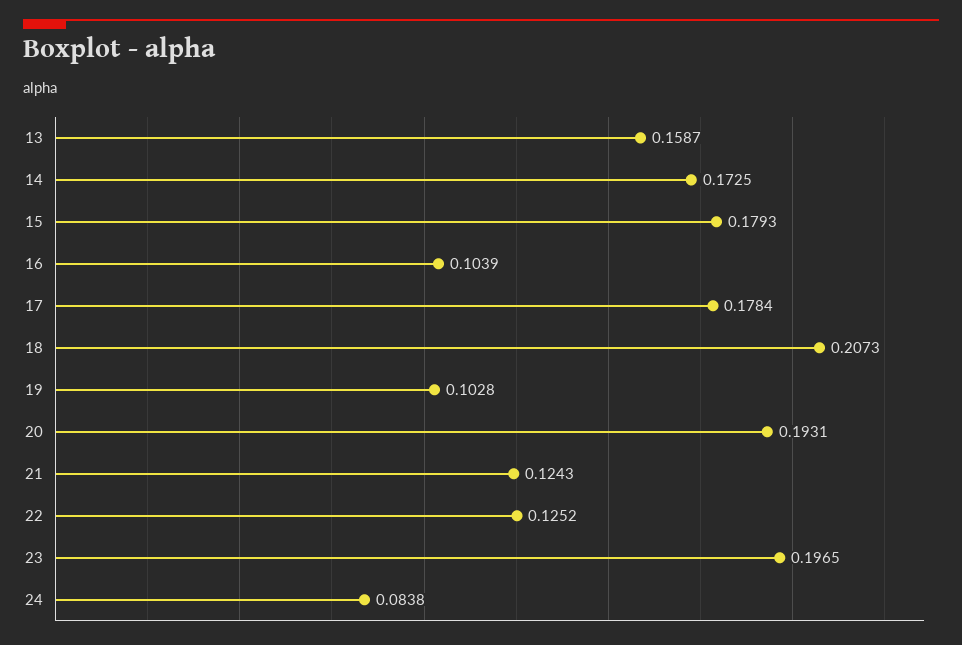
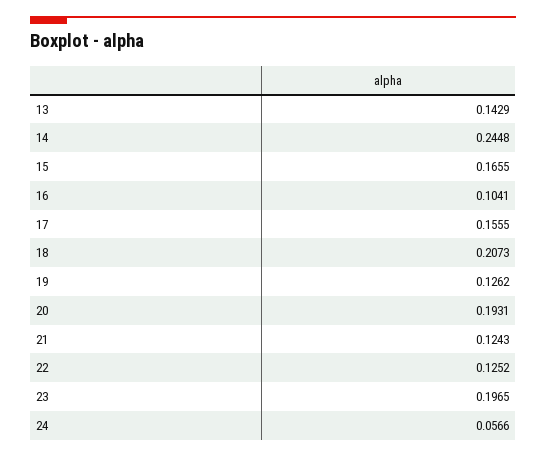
13: 0.1587 -> 0.1429
14: 0.1725 -> 0.2448
15: 0.1793 -> 0.1655
16: 0.1039 -> 0.1041
17: 0.1784 -> 0.1555
19: 0.1028 -> 0.1262
24: 0.0838 -> 0.0566

